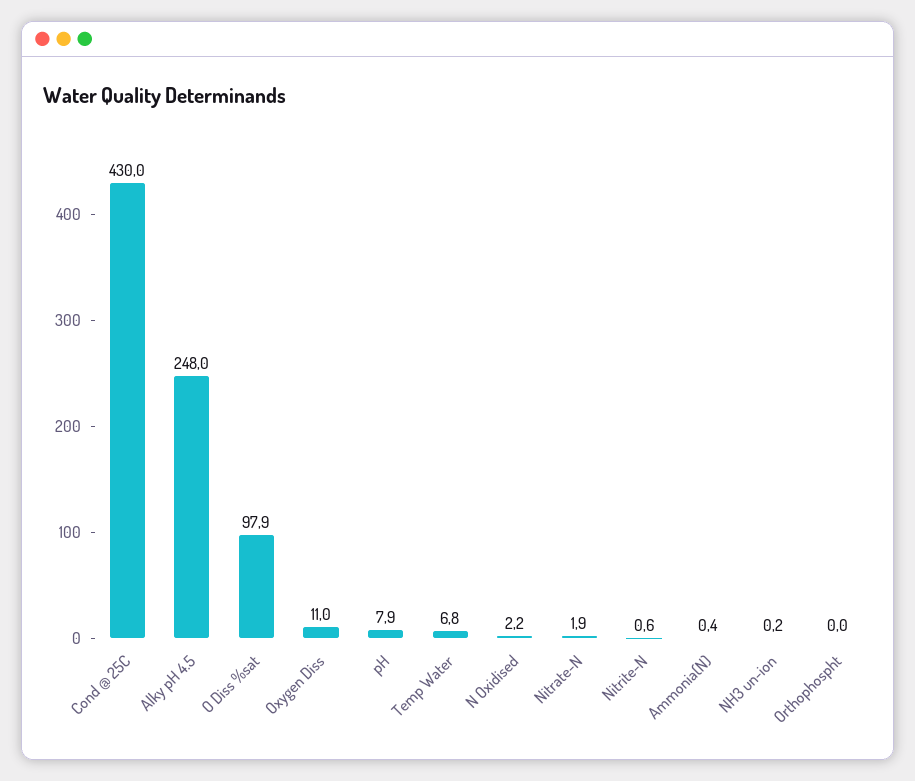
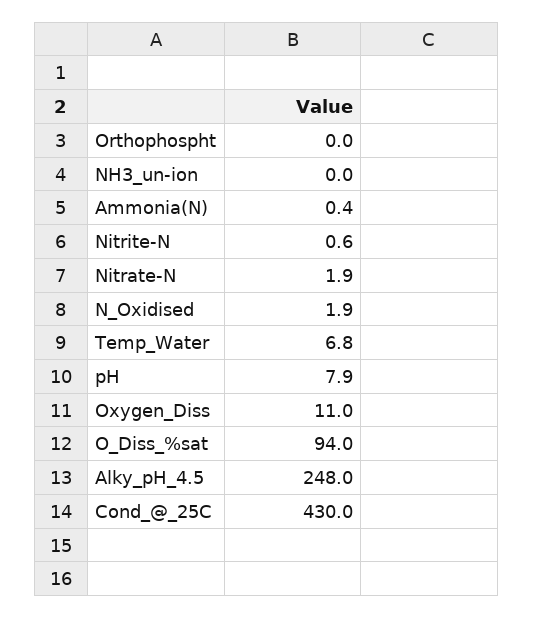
O Diss %sat: 97.9 -> 94
N Oxidised: 2.2 -> 1.9
NH3 un-ion: 0.2 -> 0

